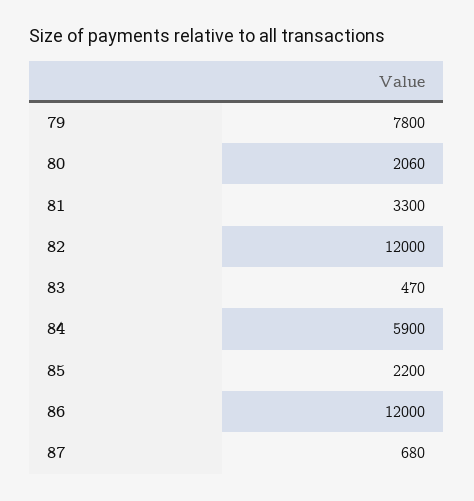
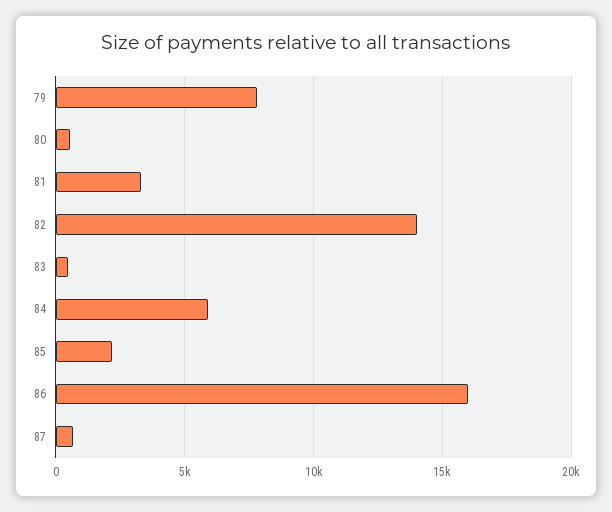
80: 2060 -> 500
82: 12000 -> 14000
86: 12000 -> 16000

